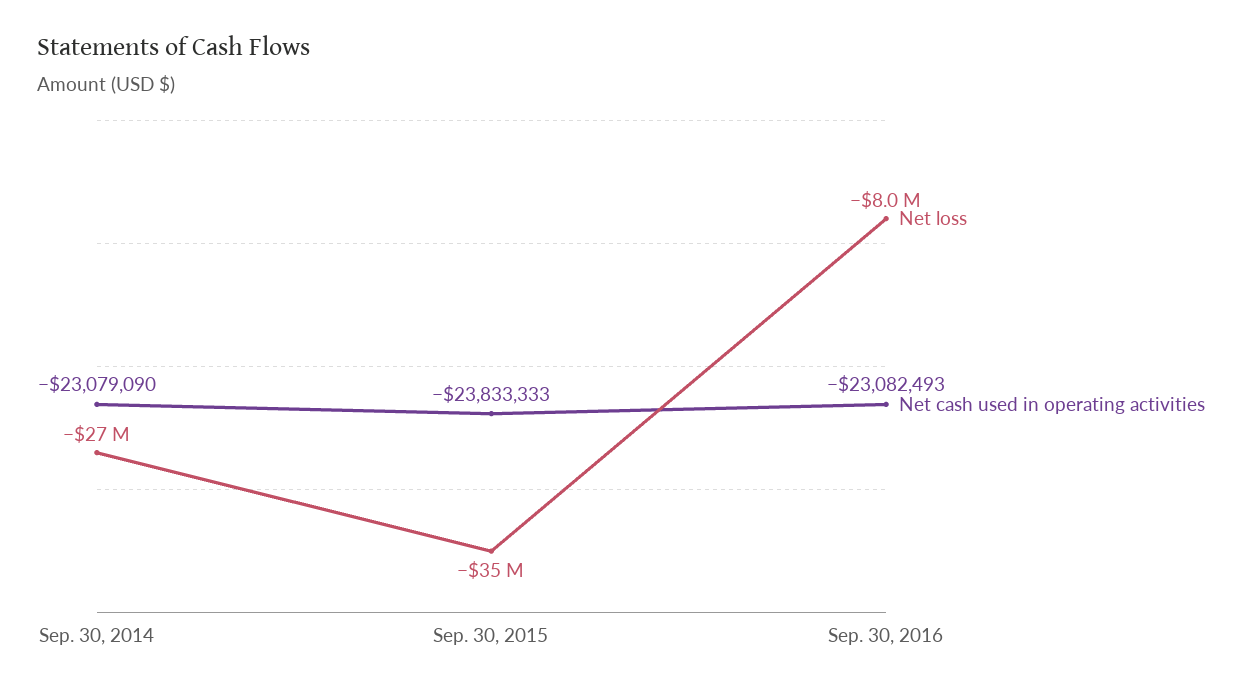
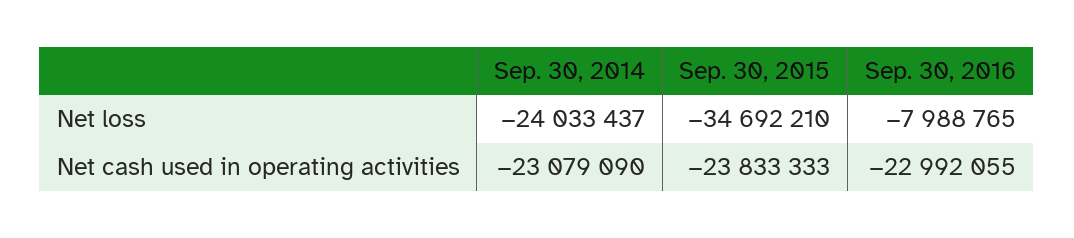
Net loss, Sep. 30, 2014: -27000000 -> -24033437
Net cash used in operating activities, Sep. 30, 2016: -23082493 -> -22992055

